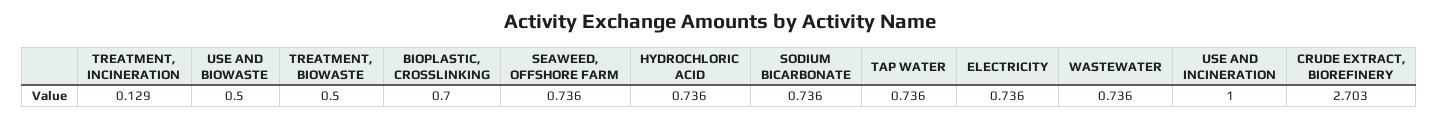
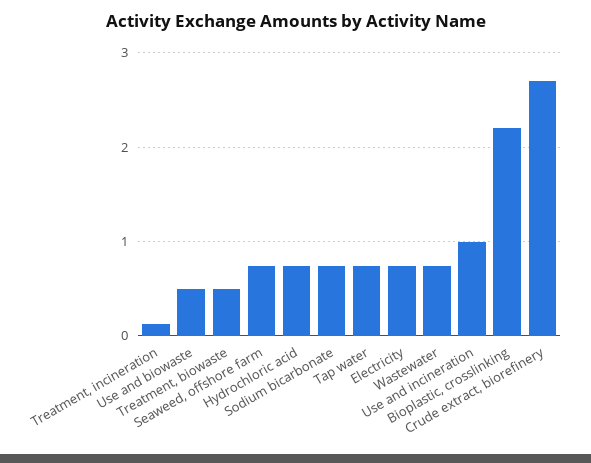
BIOPLASTIC, CROSSLINKING: 0.7 -> 2.2

